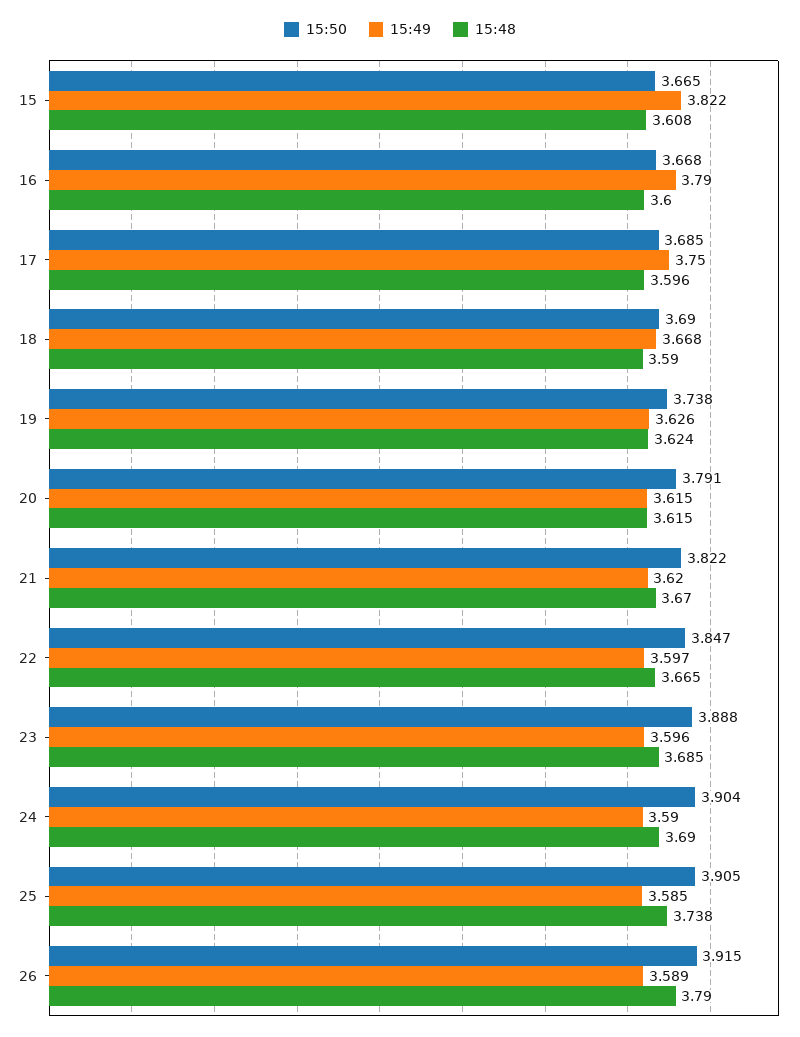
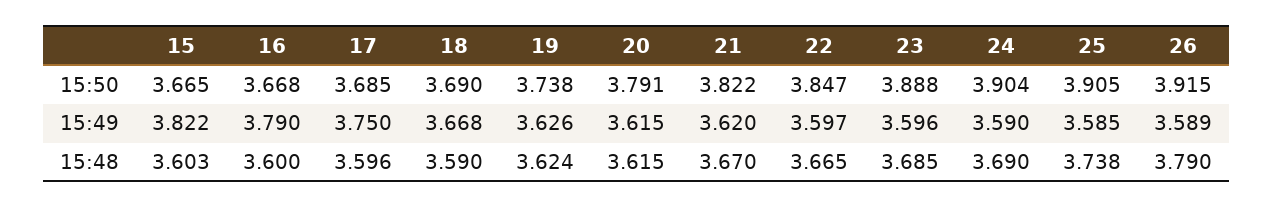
15:48, 15: 3.608 -> 3.603

